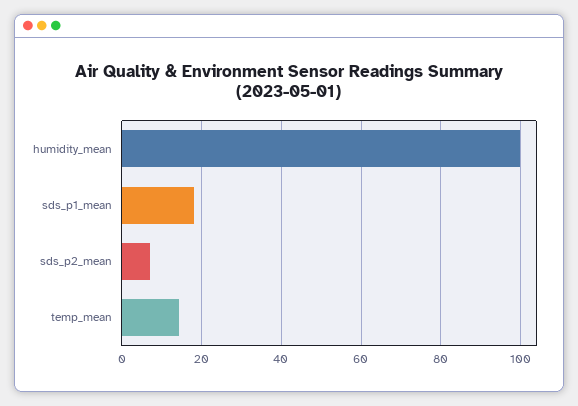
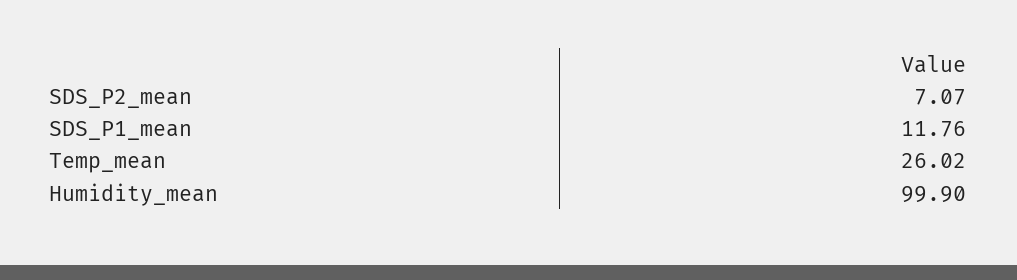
sds_p1_mean: 18 -> 11.76
temp_mean: 14 -> 26.02

